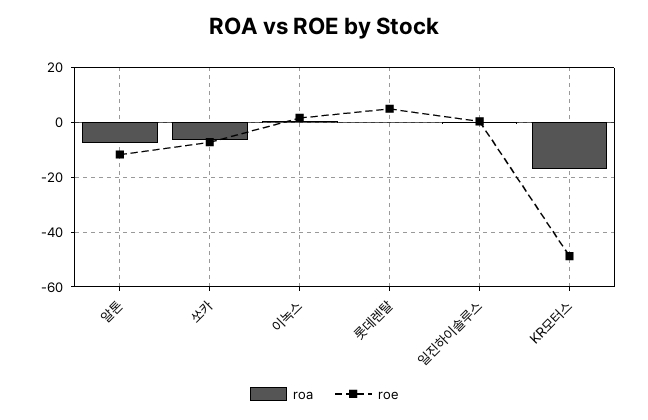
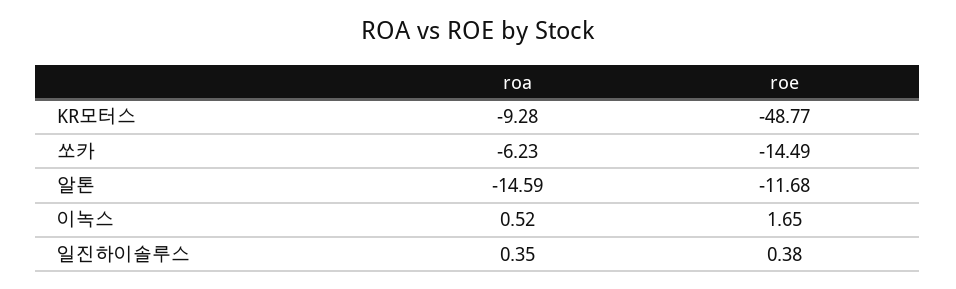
roa, 알톤: -7.5 -> -14.59
roe, 쏘카: -7.5 -> -14.49
roa, 롯데렌탈: 0 -> none
roe, 롯데렌탈: 5 -> none
roa, KR모터스: -17.5 -> -9.28

